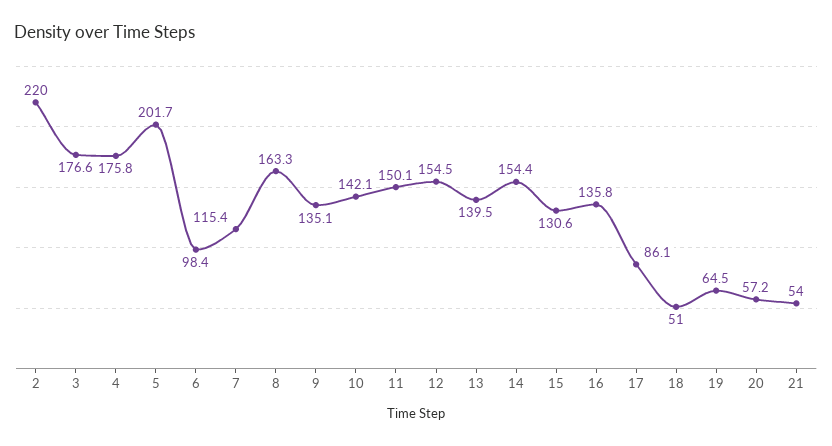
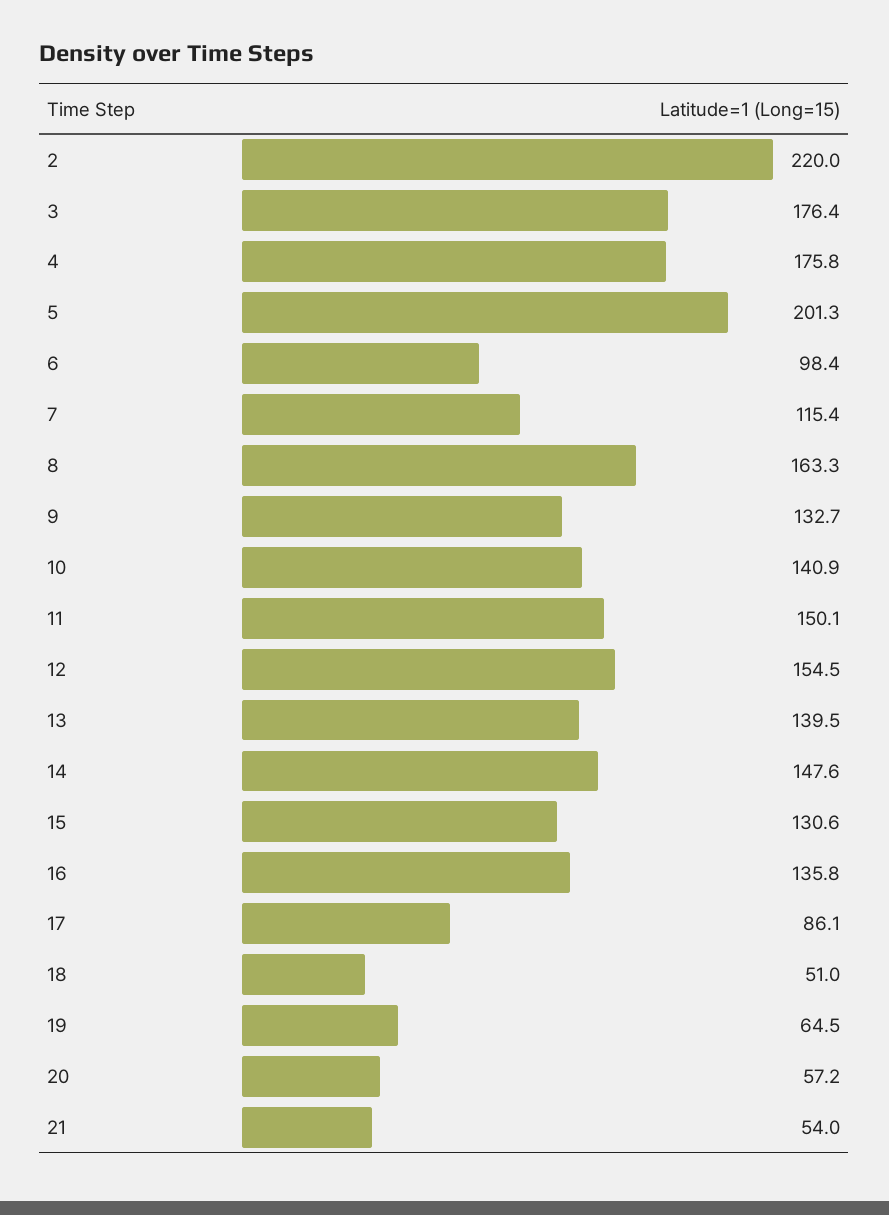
3: 176.6 -> 176.4
5: 201.7 -> 201.3
9: 135.1 -> 132.7
10: 142.1 -> 140.9
14: 154.4 -> 147.6

